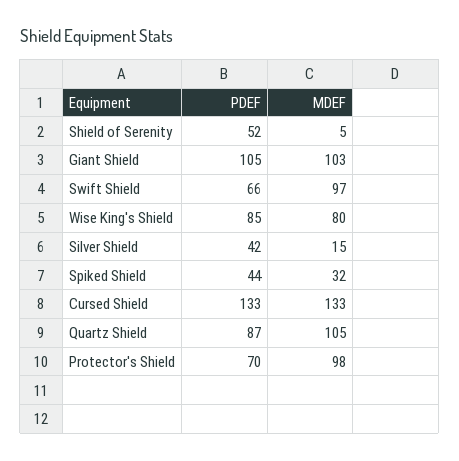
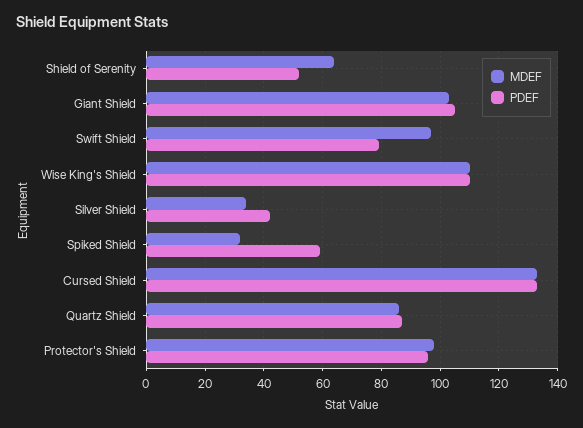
MDEF, Shield of Serenity: 5 -> 65
PDEF, Swift Shield: 66 -> 80
PDEF, Wise King's Shield: 85 -> 110
MDEF, Wise King's Shield: 80 -> 110
MDEF, Silver Shield: 15 -> 35
PDEF, Spiked Shield: 44 -> 60
MDEF, Quartz Shield: 105 -> 85
PDEF, Protector's Shield: 70 -> 95

